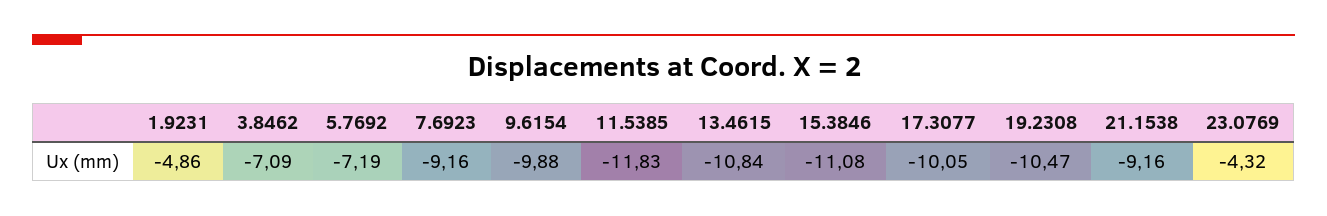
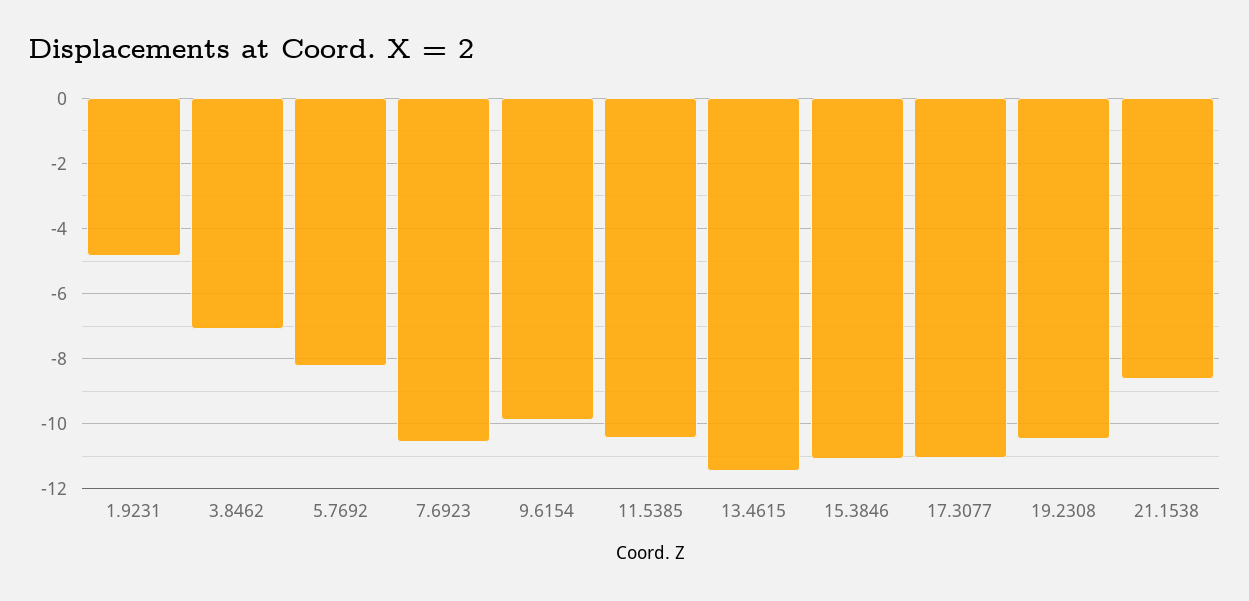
5.7692: -7.19 -> -8.2
7.6923: -9.16 -> -10.6
11.5385: -11.83 -> -10.4
13.4615: -10.84 -> -11.4
17.3077: -10.05 -> -11
21.1538: -9.16 -> -8.6
23.0769: -4.32 -> none

